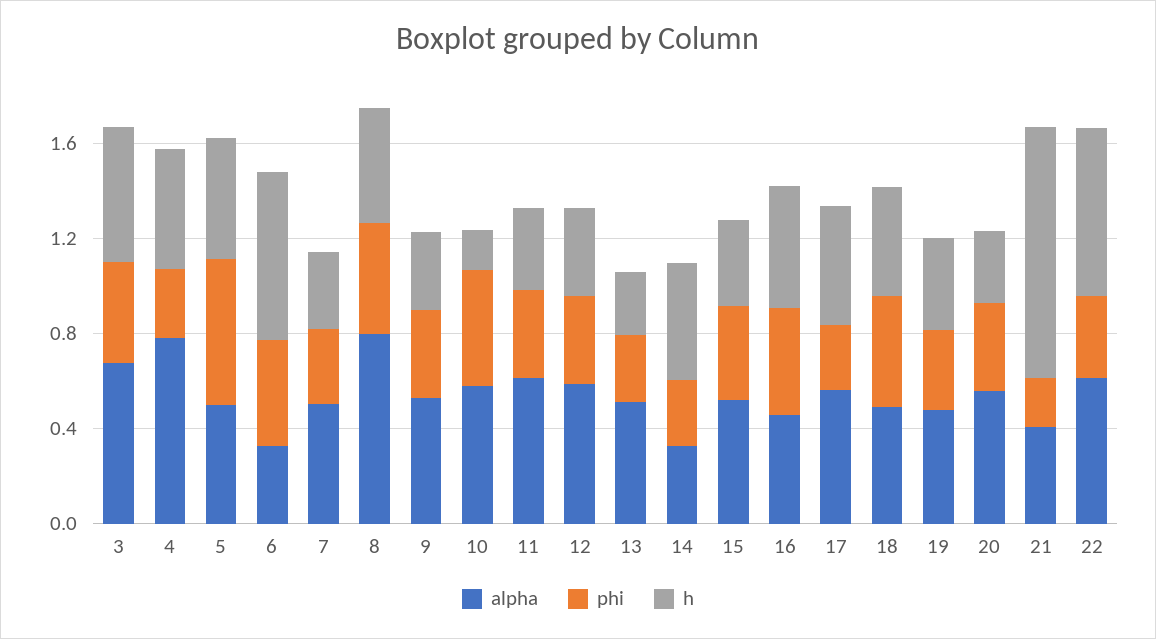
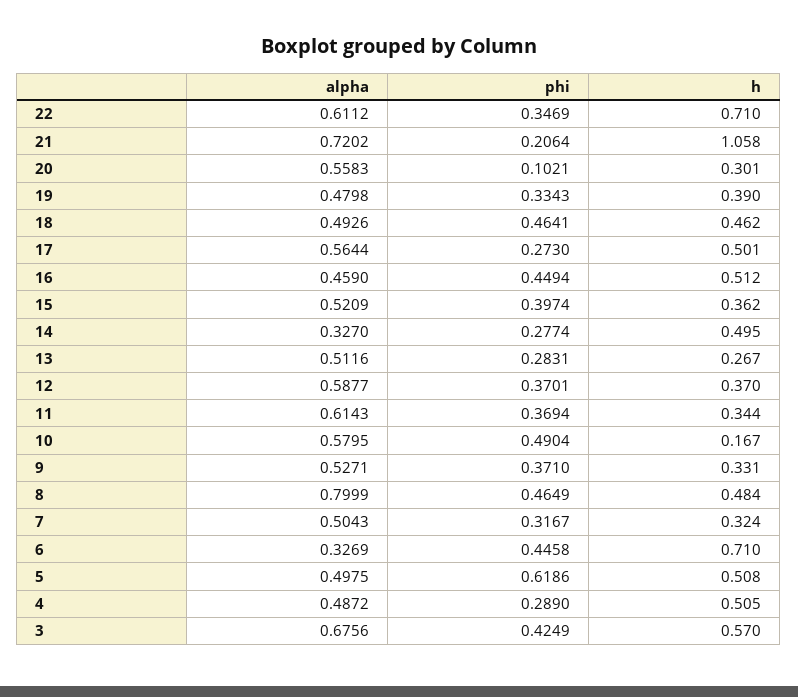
alpha, 4: 0.8 -> 0.4872
phi, 20: 0.4 -> 0.1021
alpha, 21: 0.4 -> 0.7202

